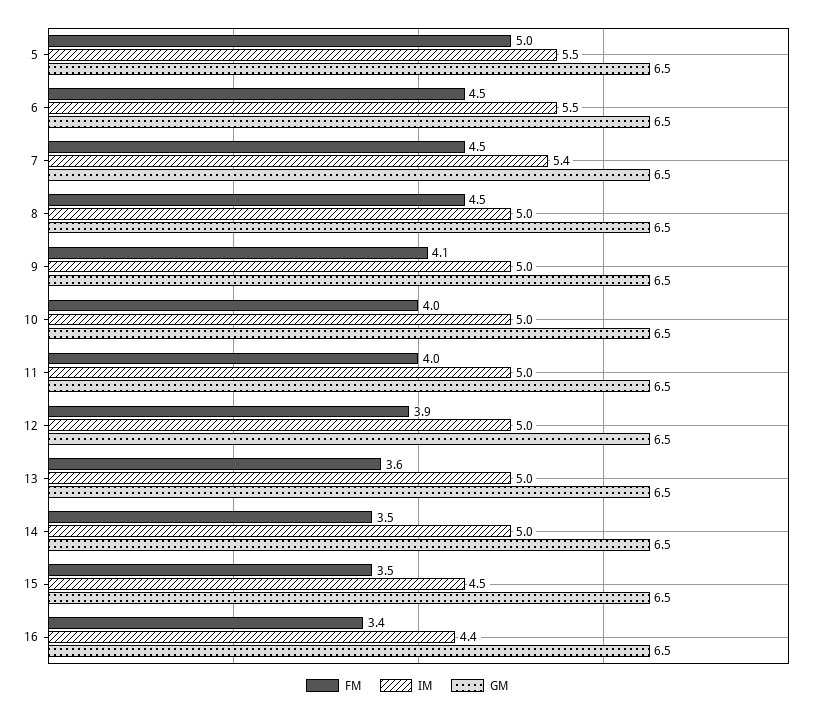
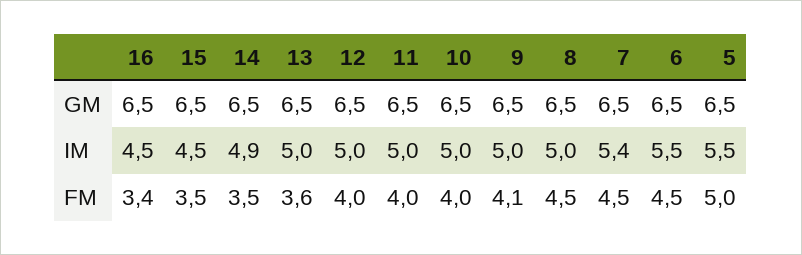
FM, 12: 3.9 -> 4
IM, 14: 5 -> 4.9
IM, 16: 4.4 -> 4.5

